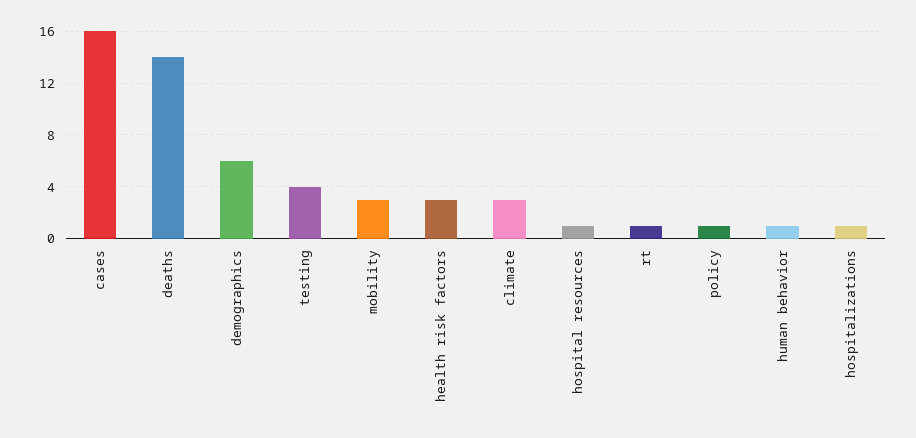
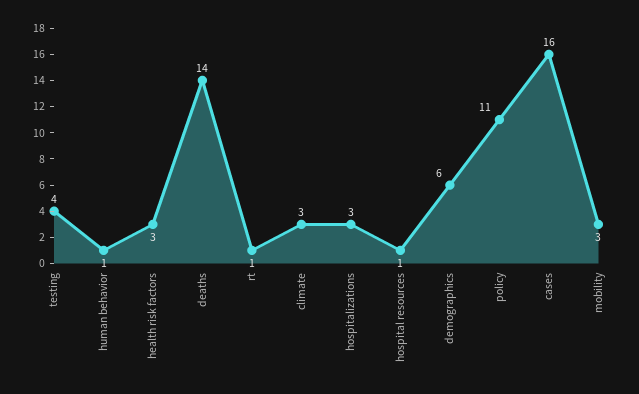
policy: 1 -> 11
hospitalizations: 1 -> 3

